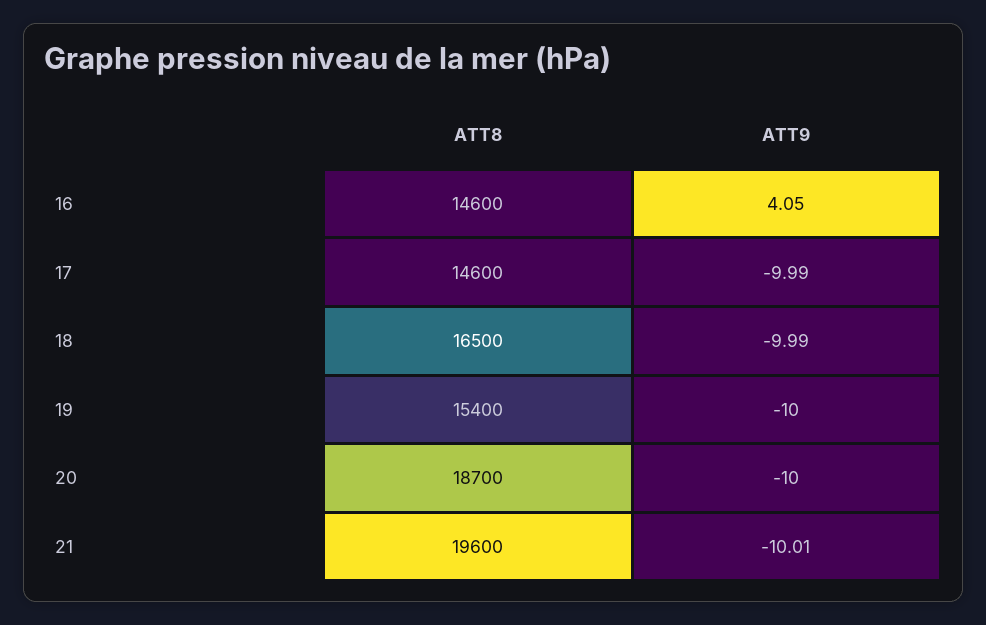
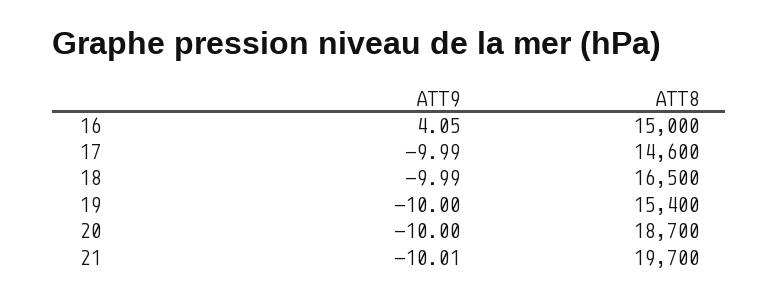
ATT8, 16: 14600 -> 15000
ATT8, 21: 19600 -> 19700

